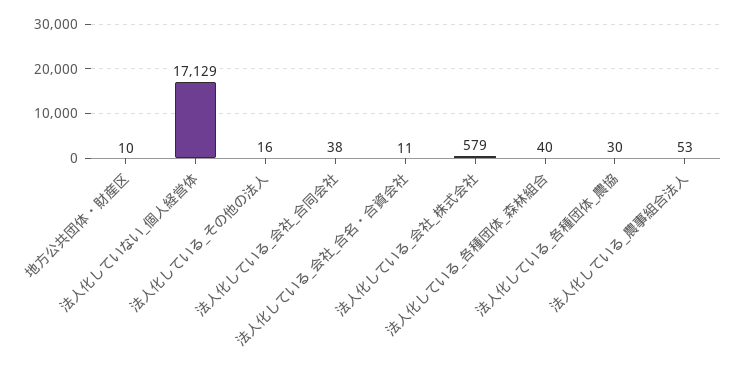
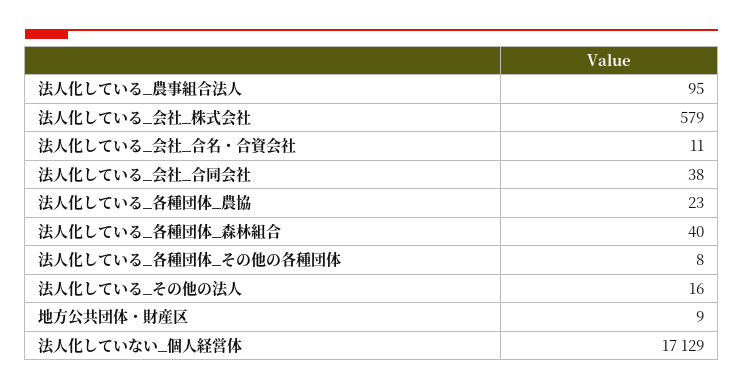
地方公共団体・財産区: 10 -> 9
法人化している_各種団体_農協: 30 -> 23
法人化している_農事組合法人: 53 -> 95
法人化している_各種団体_その他の各種団体: none -> 8

